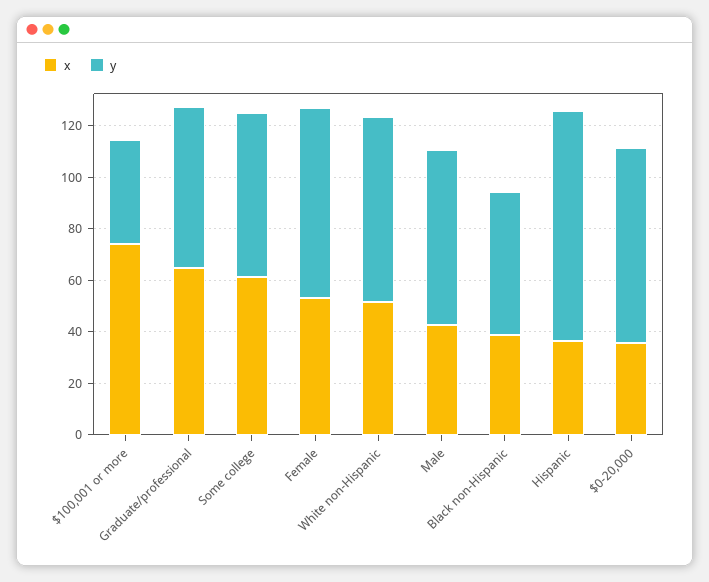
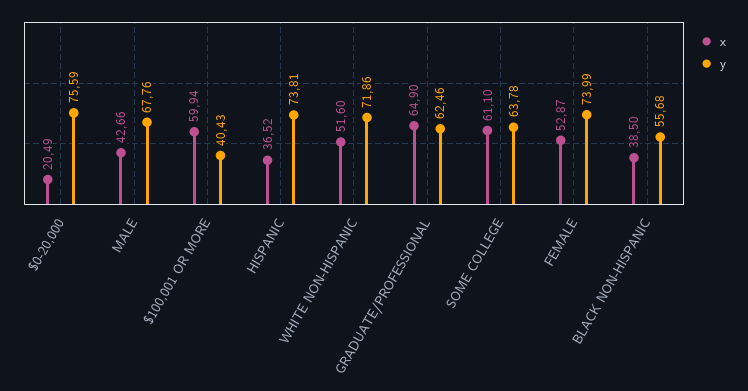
x, $100,001 or more: 75 -> 59.94
y, Hispanic: 90 -> 73.81
x, $0-20,000: 35 -> 20.49

